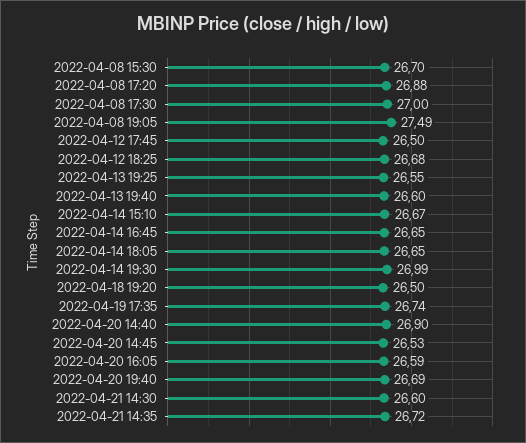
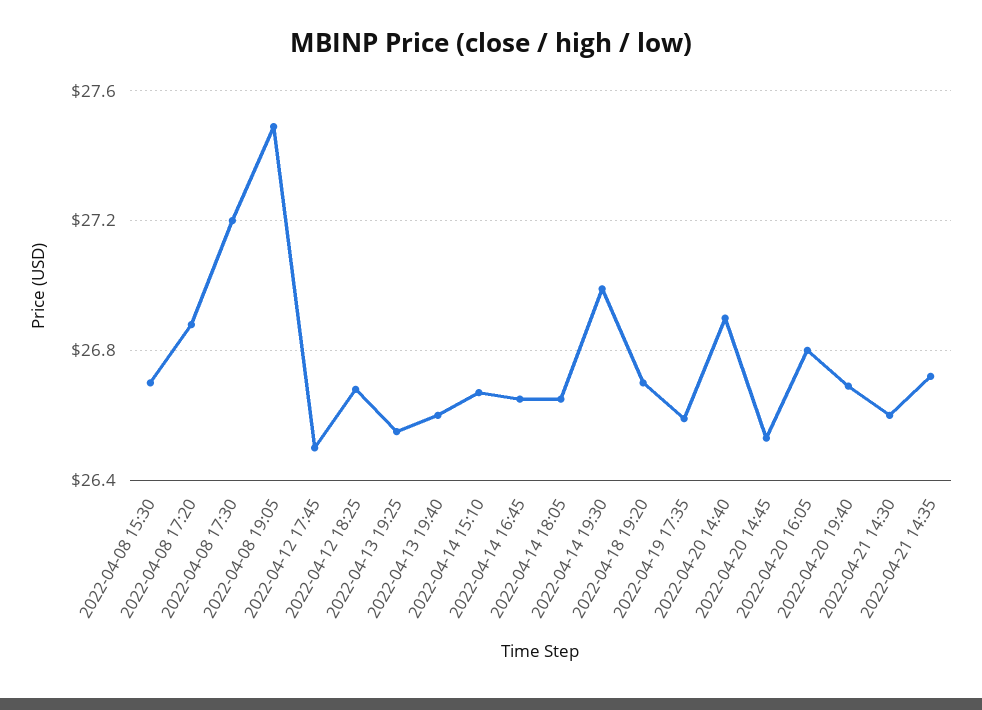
2022-04-08 17:30: 27 -> 27.2
2022-04-18 19:20: 26.5 -> 26.7
2022-04-19 17:35: 26.74 -> 26.6
2022-04-20 16:05: 26.59 -> 26.8

